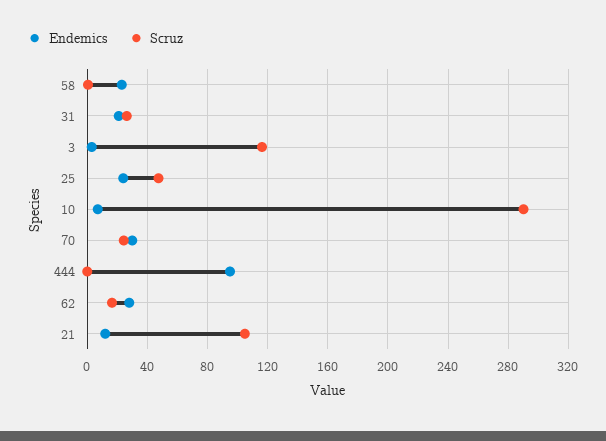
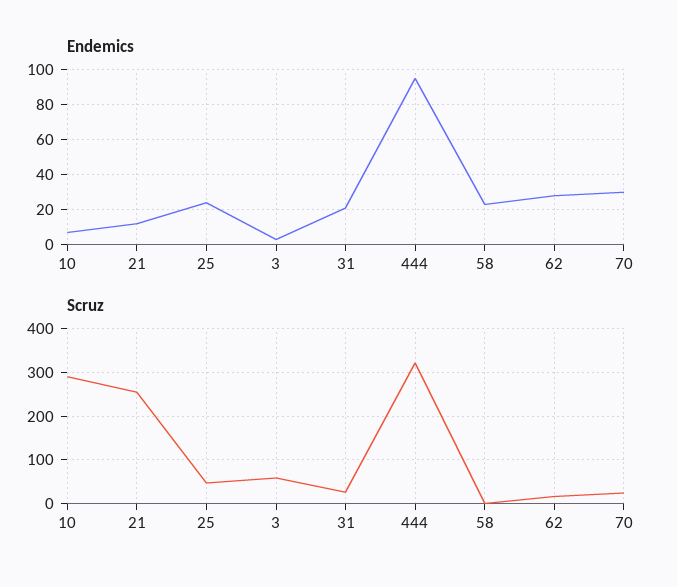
Scruz, 3: 115 -> 60
Scruz, 444: 0 -> 320
Scruz, 21: 105 -> 260

